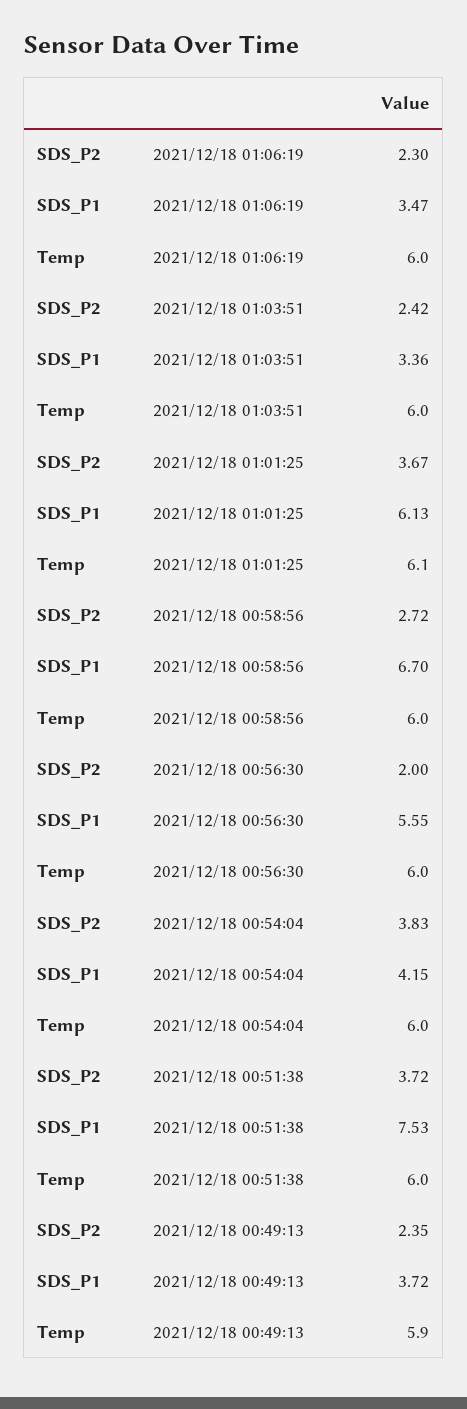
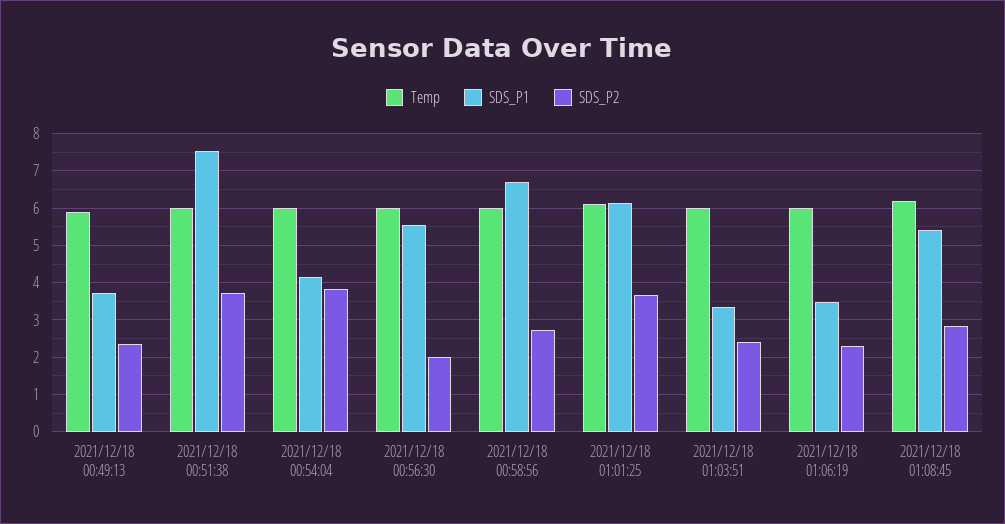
Temp, 2021/12/18 01:08:45: none -> 6.2
SDS_P1, 2021/12/18 01:08:45: none -> 5.4
SDS_P2, 2021/12/18 01:08:45: none -> 2.8

